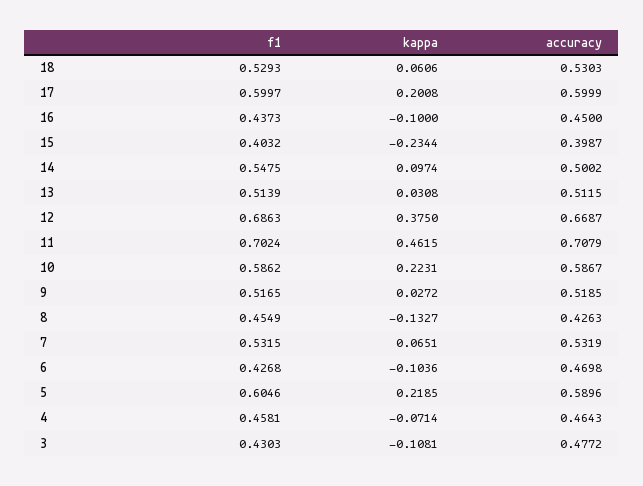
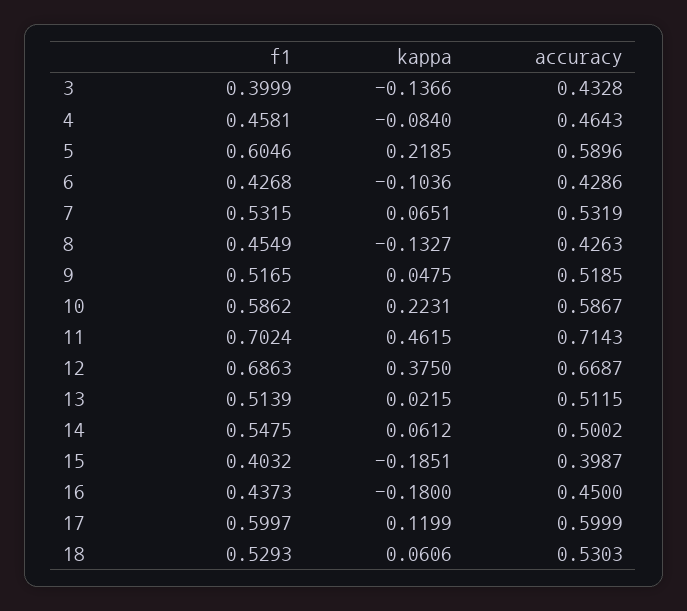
kappa, 17: 0.2008 -> 0.1199
kappa, 16: -0.1 -> -0.18
kappa, 15: -0.2344 -> -0.1851
kappa, 14: 0.0974 -> 0.0612
kappa, 13: 0.0308 -> 0.0215
accuracy, 11: 0.7079 -> 0.7143
kappa, 9: 0.0272 -> 0.0475
accuracy, 6: 0.4698 -> 0.4286
kappa, 4: -0.0714 -> -0.084
f1, 3: 0.4303 -> 0.3999
kappa, 3: -0.1081 -> -0.1366
accuracy, 3: 0.4772 -> 0.4328

